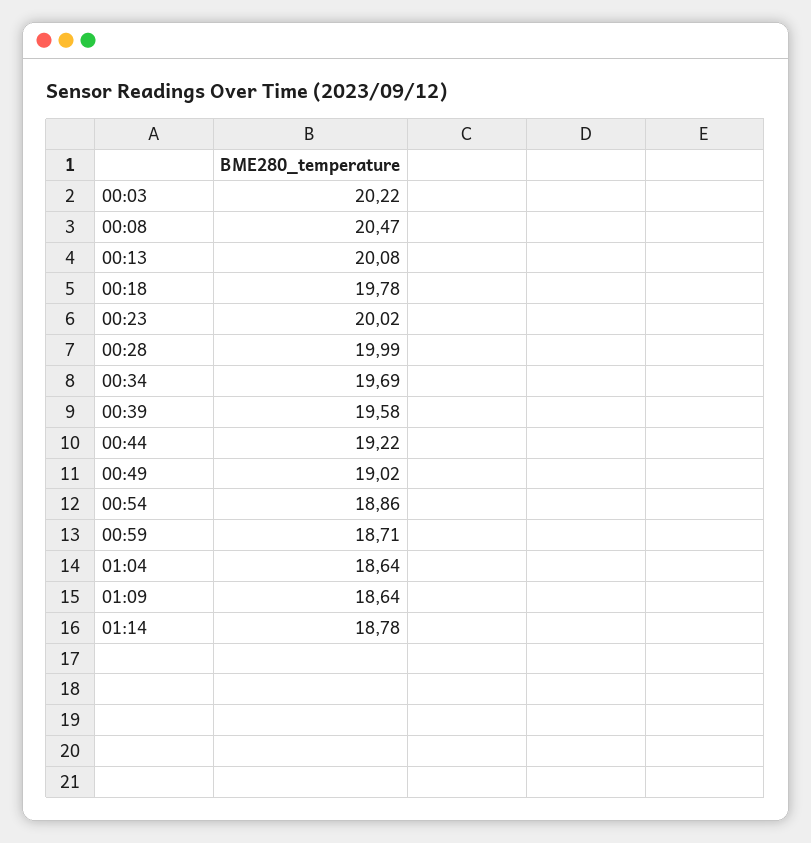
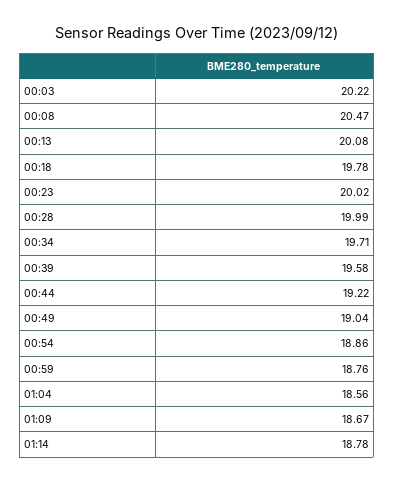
00:34: 19.69 -> 19.71
00:49: 19.02 -> 19.04
00:59: 18.71 -> 18.76
01:04: 18.64 -> 18.56
01:09: 18.64 -> 18.67

